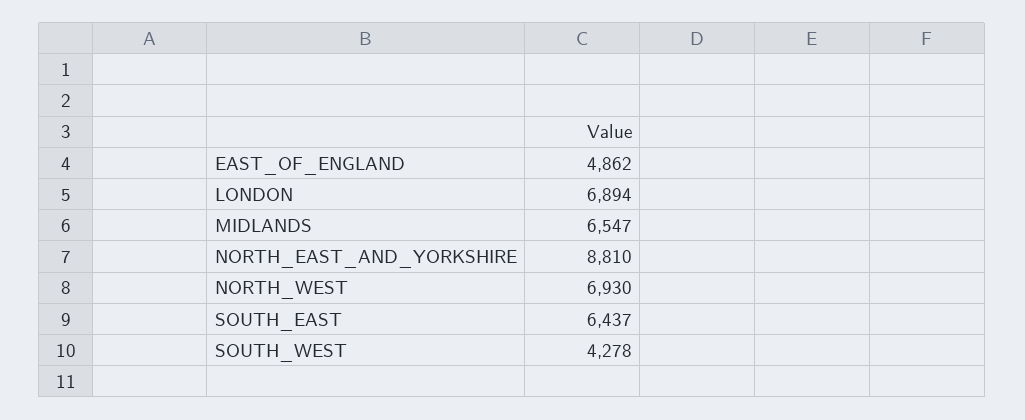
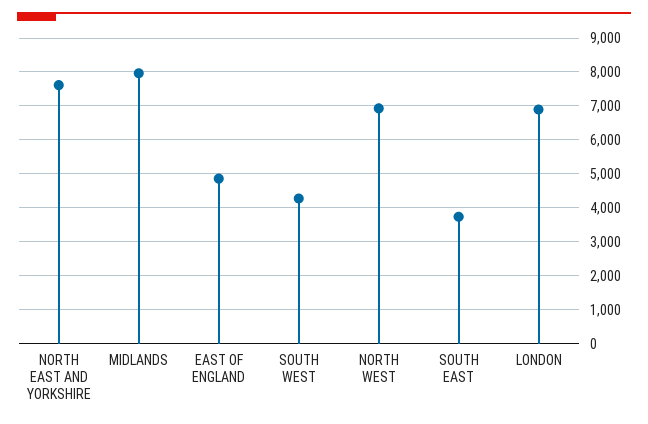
MIDLANDS: 6547 -> 8000
NORTH_EAST_AND_YORKSHIRE: 8810 -> 7600
SOUTH_EAST: 6437 -> 3800

